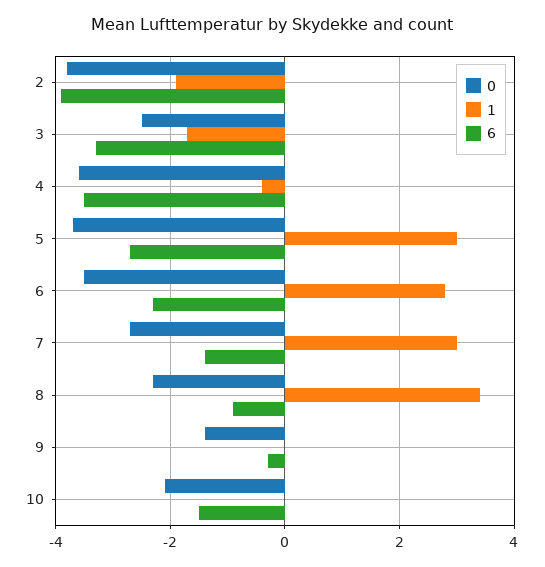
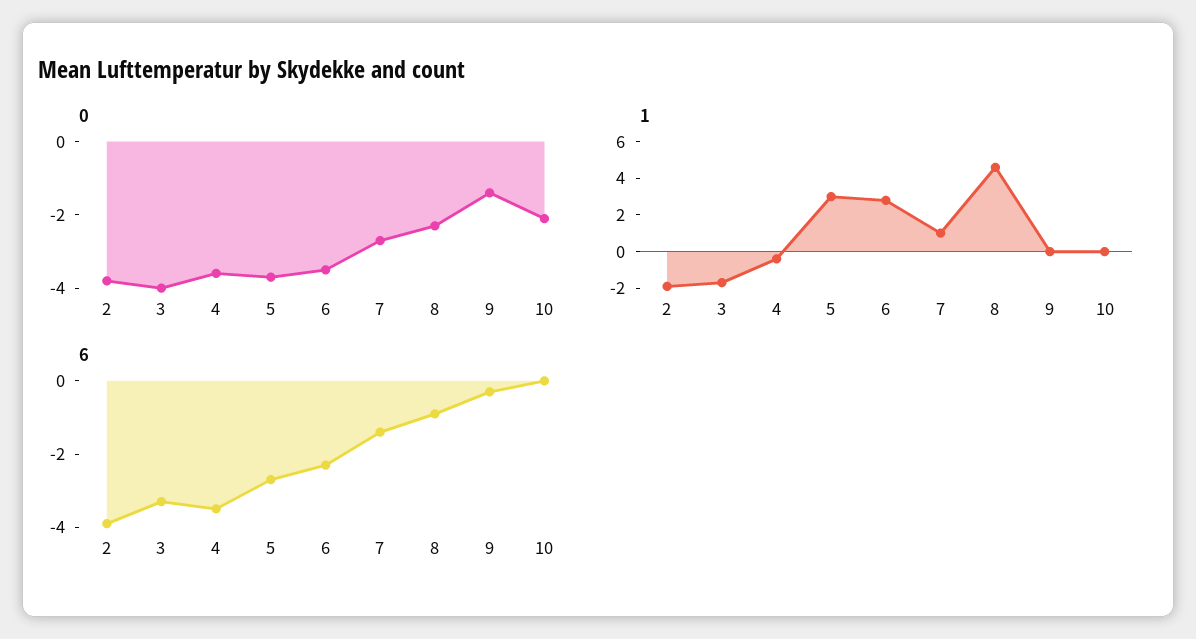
0, 3: -2.5 -> -4
1, 7: 3 -> 1
1, 8: 3.5 -> 4.5
6, 10: -1.5 -> 0

